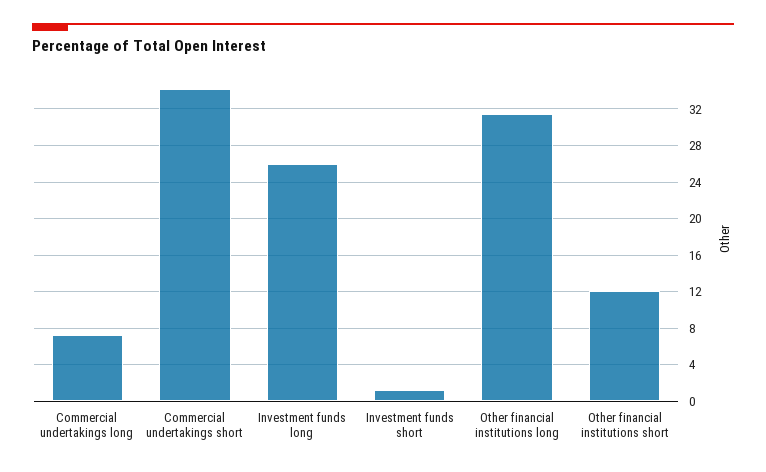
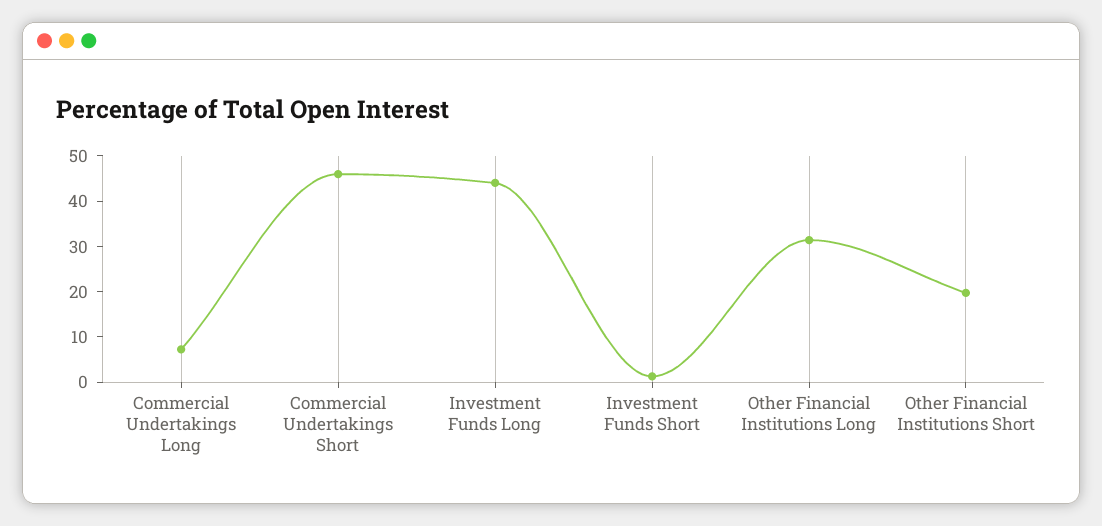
Commercial undertakings short: 34 -> 46
Investment funds long: 26 -> 44
Other financial institutions short: 12 -> 20

